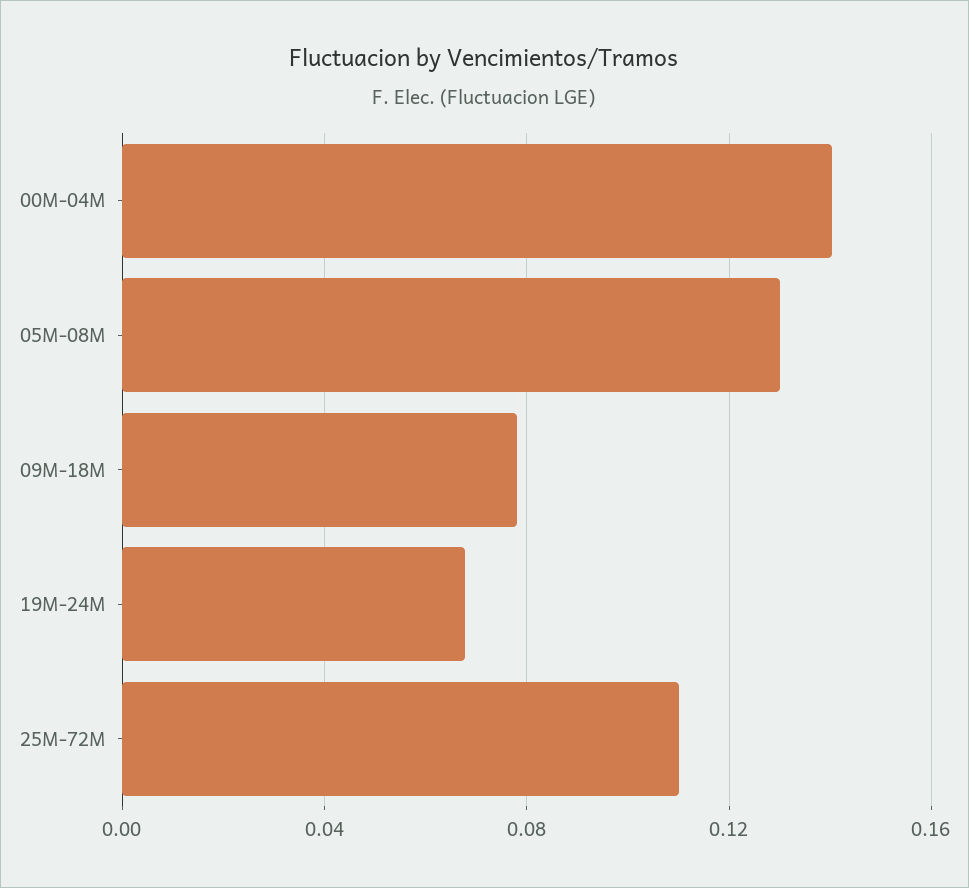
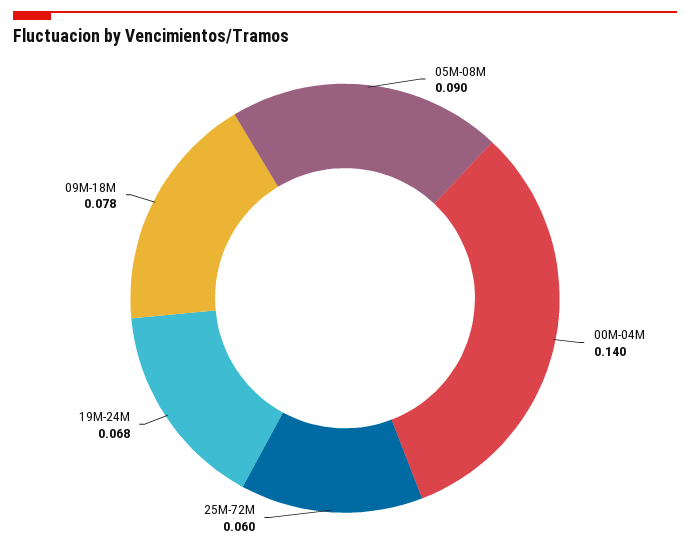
05M-08M: 0.13 -> 0.09
25M-72M: 0.11 -> 0.06

